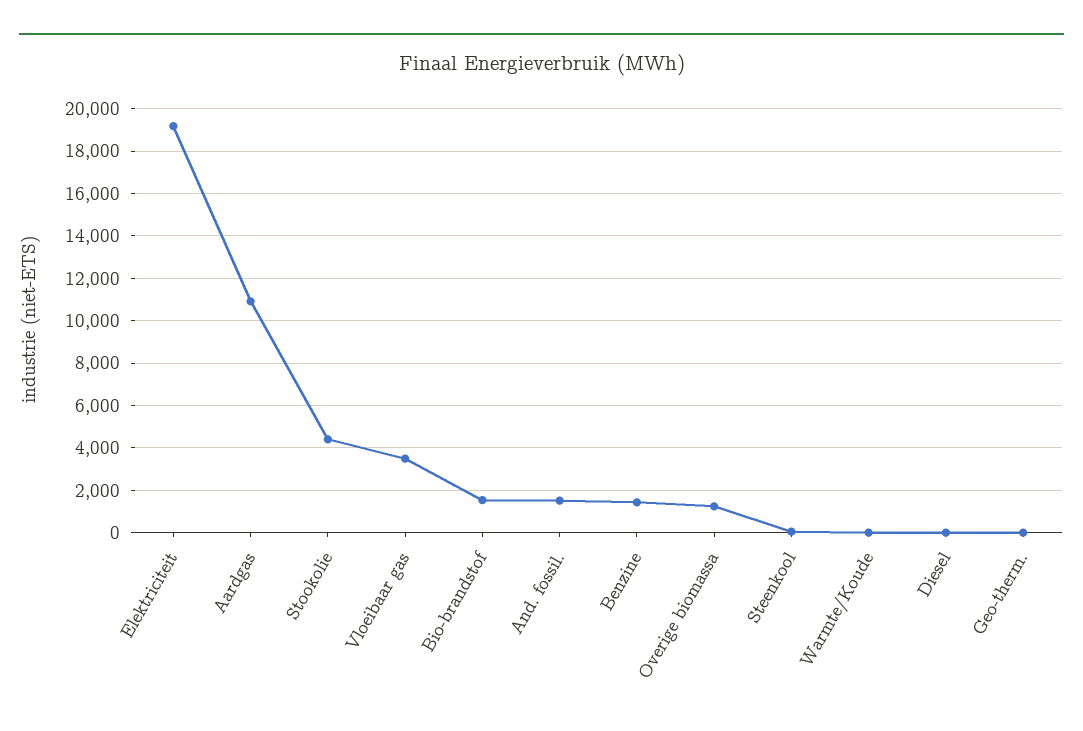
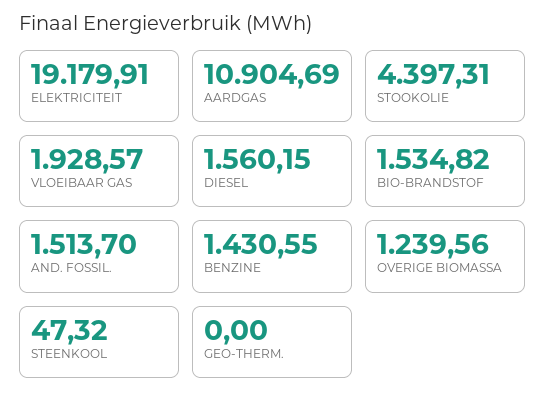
Vloeibaar gas: 3500 -> 1928.57
Warmte/Koude: 0 -> none
Diesel: 0 -> 1560.15

